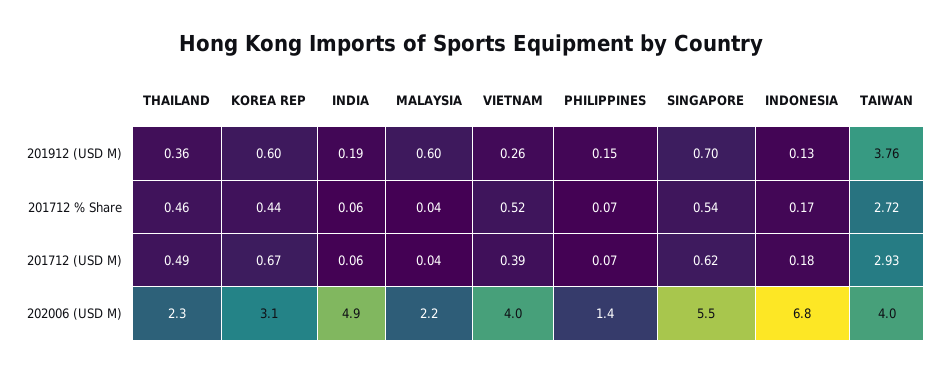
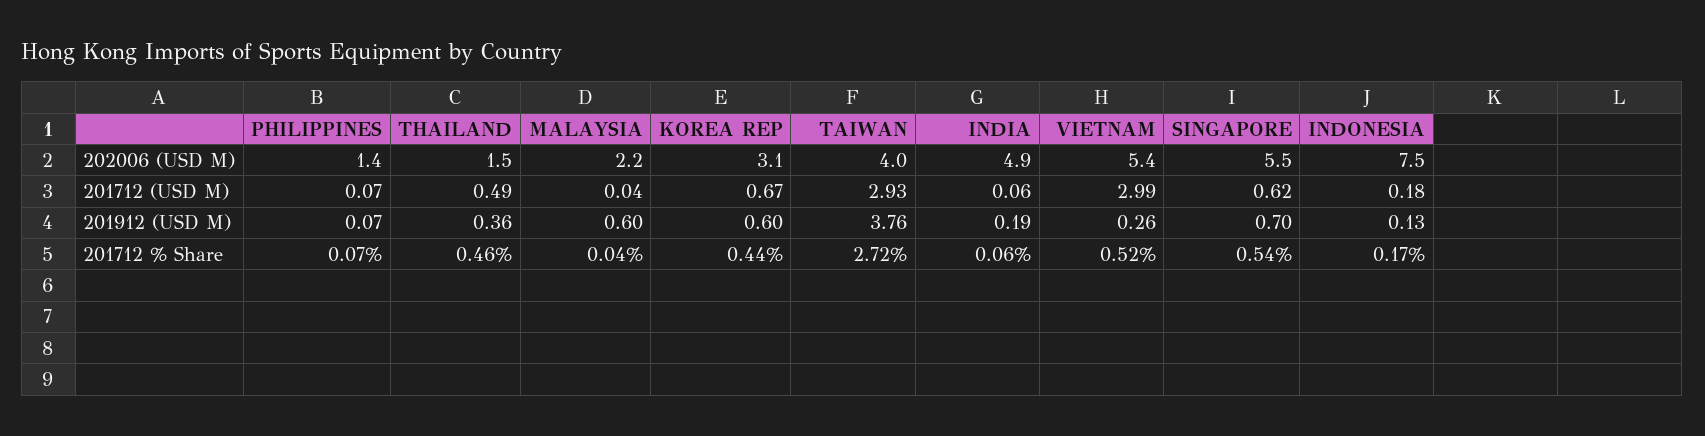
PHILIPPINES, 201912 (USD M): 0.15 -> 0.07
VIETNAM, 201712 (USD M): 0.39 -> 2.99
THAILAND, 202006 (USD M): 2.3 -> 1.5
VIETNAM, 202006 (USD M): 4 -> 5.4
INDONESIA, 202006 (USD M): 6.8 -> 7.5

